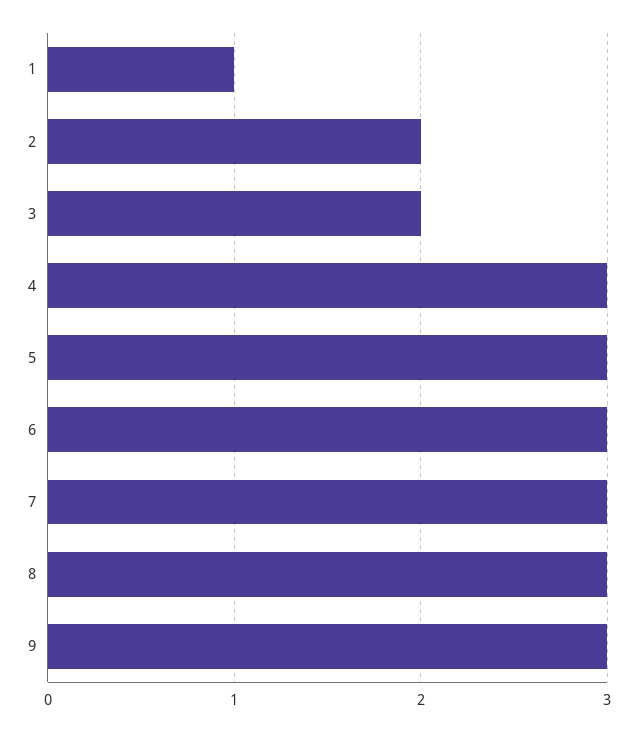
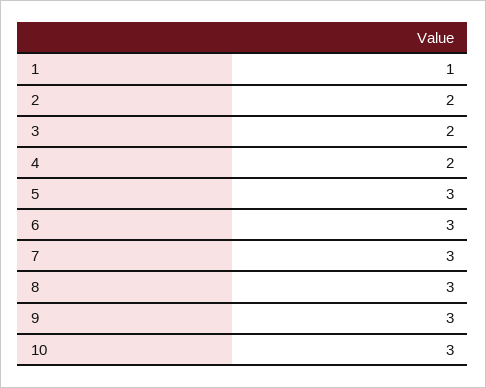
4: 3 -> 2
10: none -> 3

